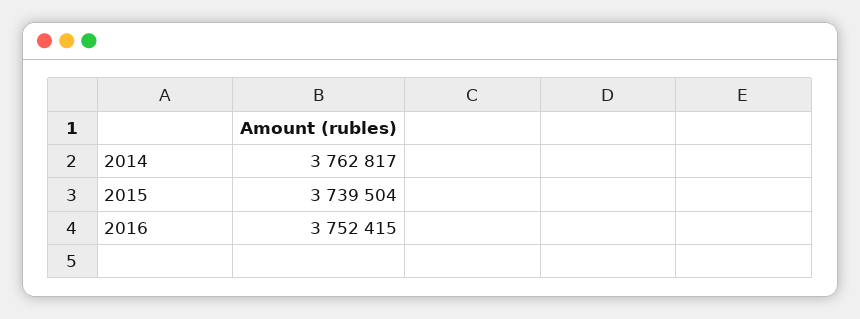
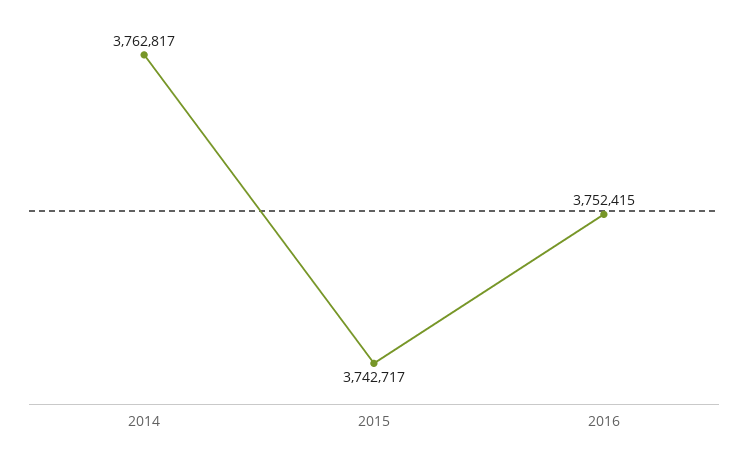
2015: 3739504 -> 3742717

